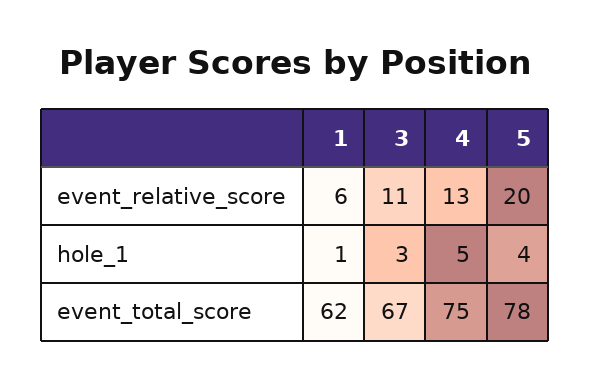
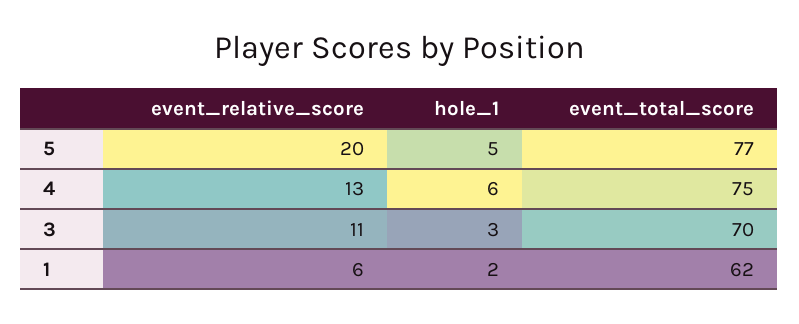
1, hole_1: 1 -> 2
4, hole_1: 5 -> 6
5, hole_1: 4 -> 5
3, event_total_score: 67 -> 70
5, event_total_score: 78 -> 77

